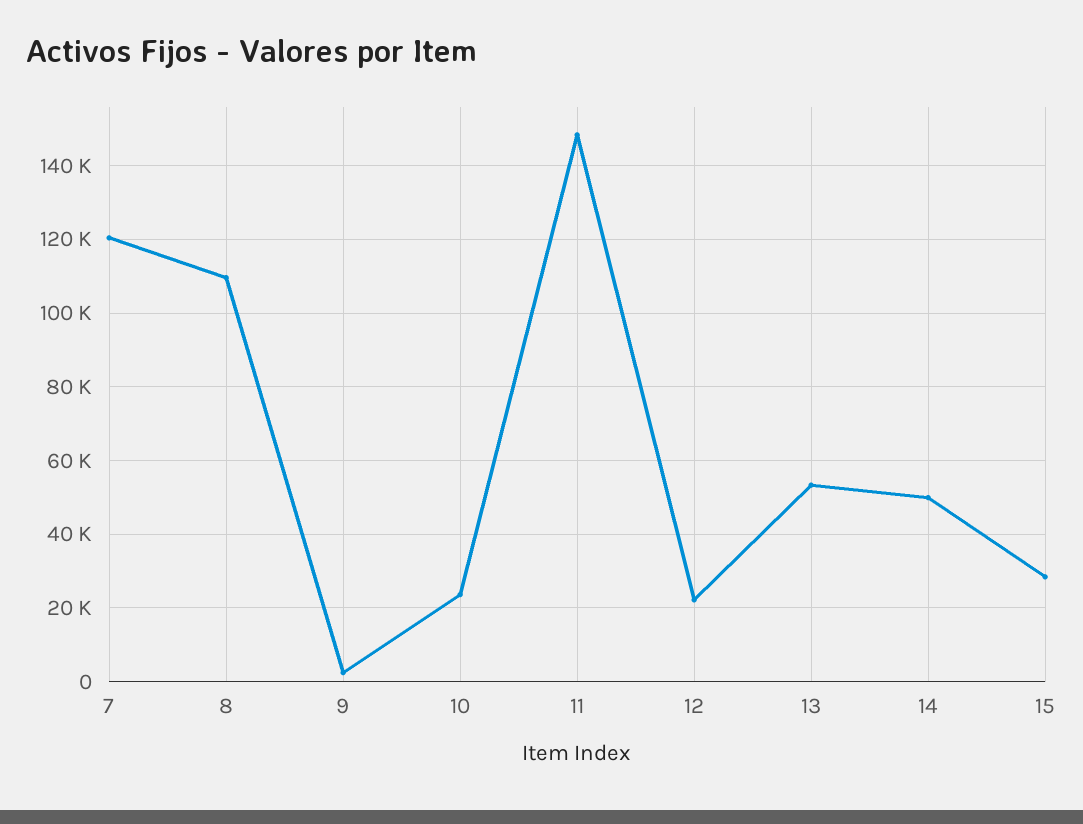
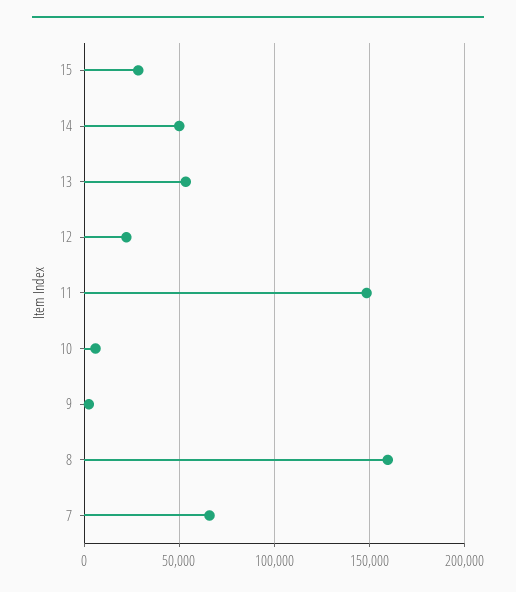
7: 120000 -> 65000
8: 110000 -> 160000
10: 24000 -> 5000

